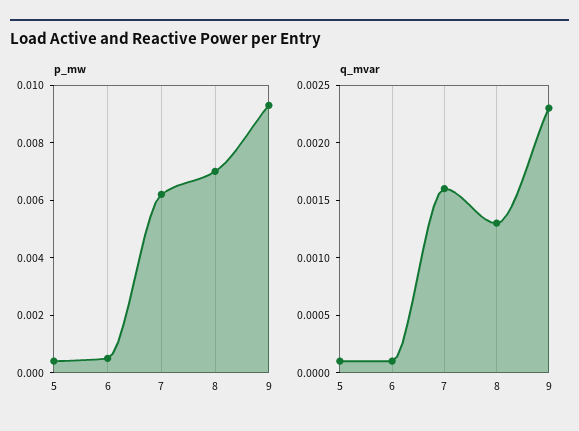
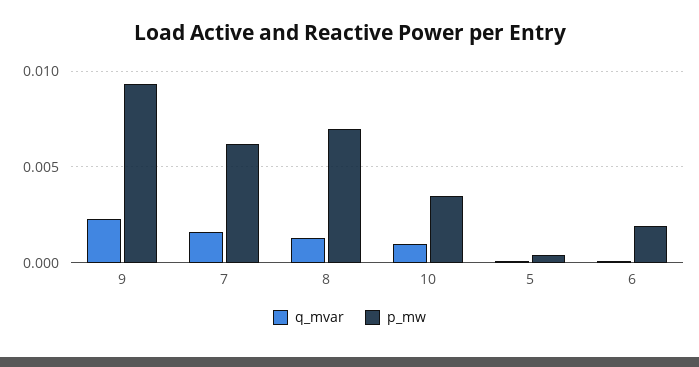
p_mw, 6: 0.0005 -> 0.002
q_mvar, 10: none -> 0.001
p_mw, 10: none -> 0.0035

